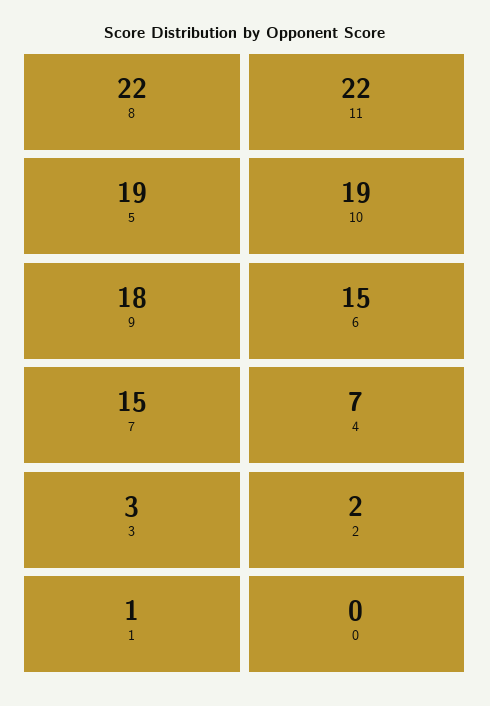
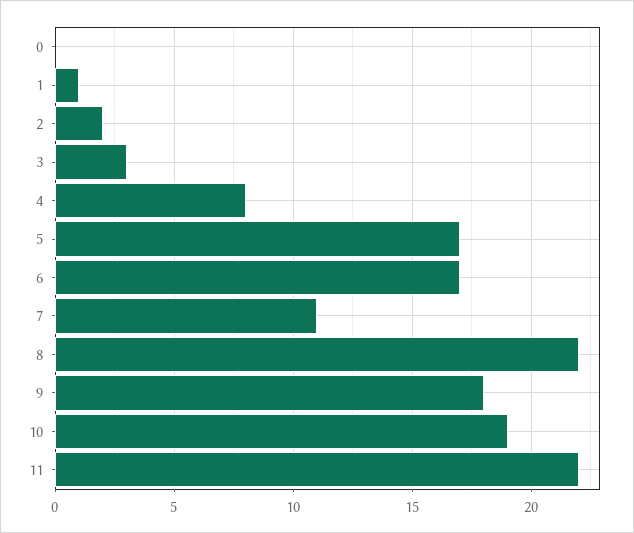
5: 19 -> 17
6: 15 -> 17
7: 15 -> 11
4: 7 -> 8

